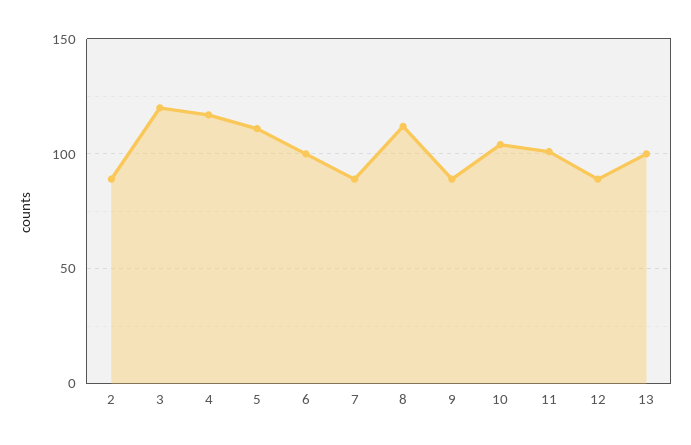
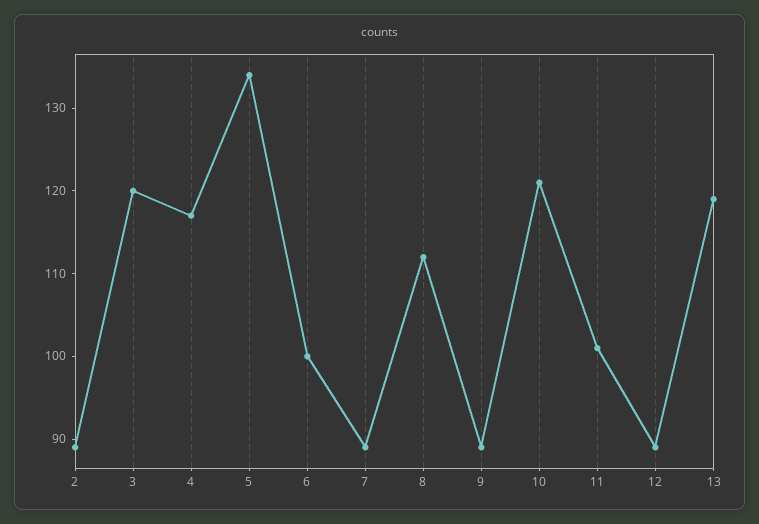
5: 110 -> 134
10: 105 -> 121
13: 100 -> 119

